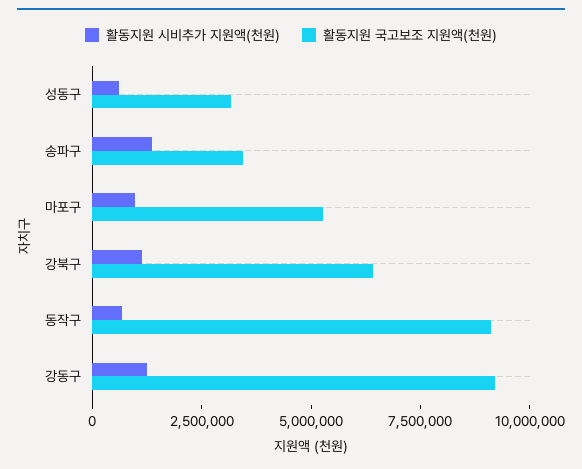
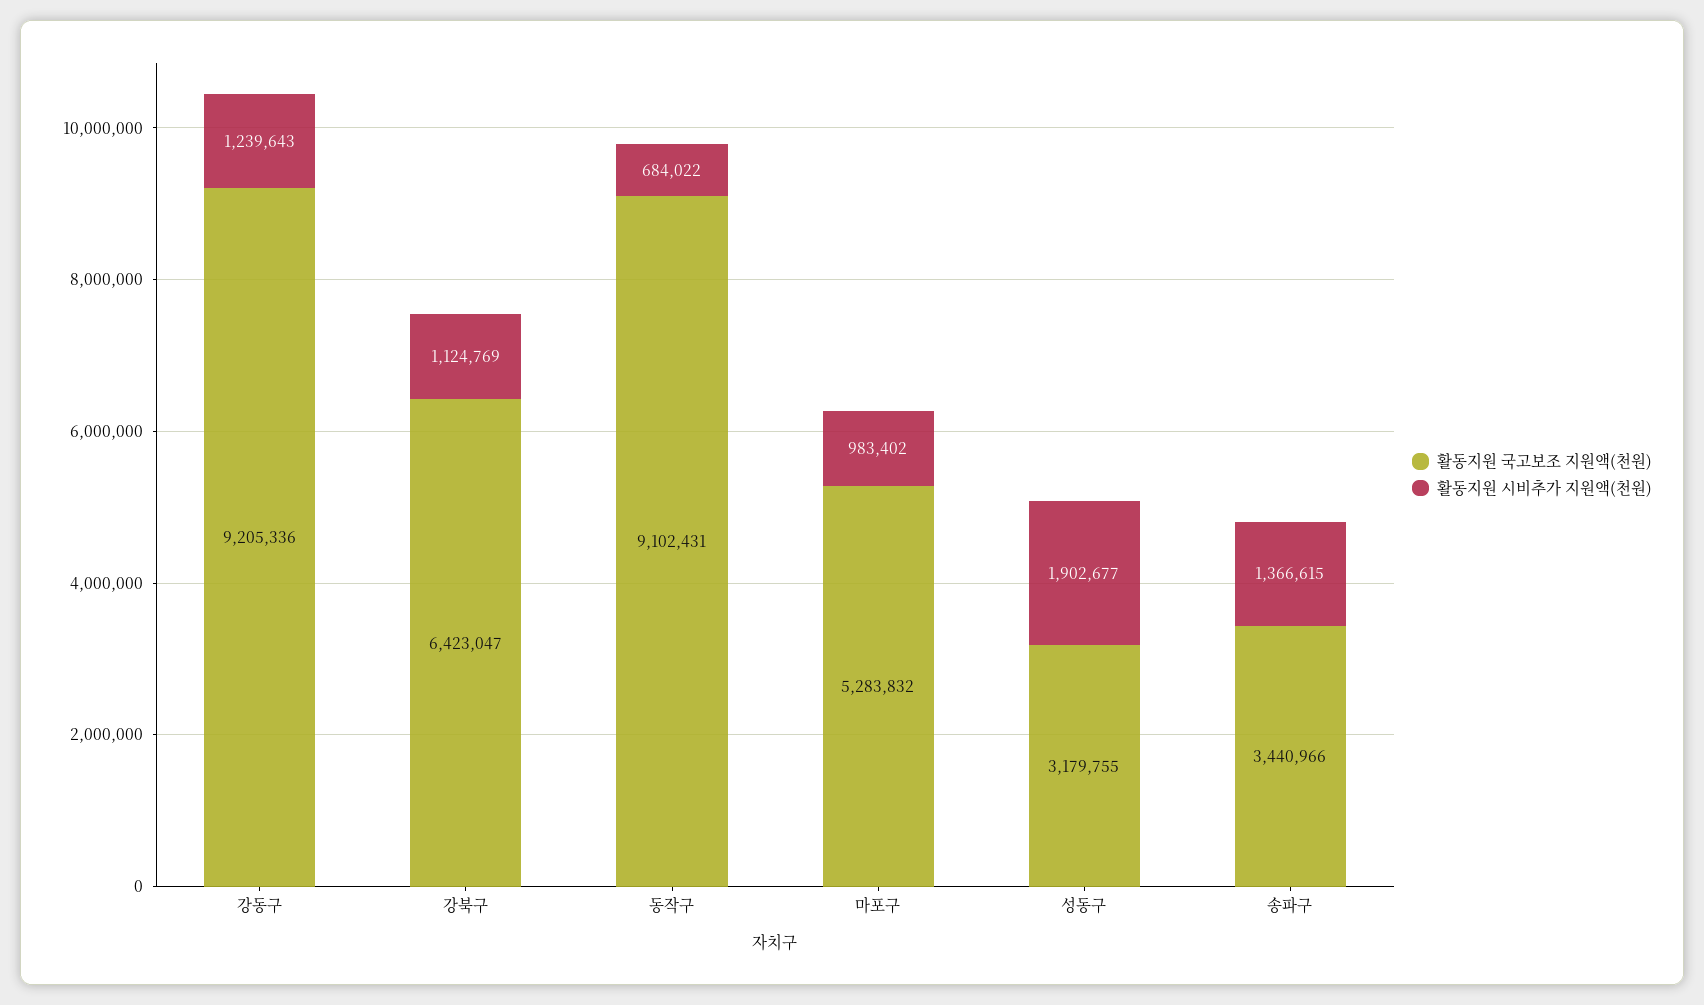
활동지원 시비추가 지원액(천원), 성동구: 500000 -> 1902677

